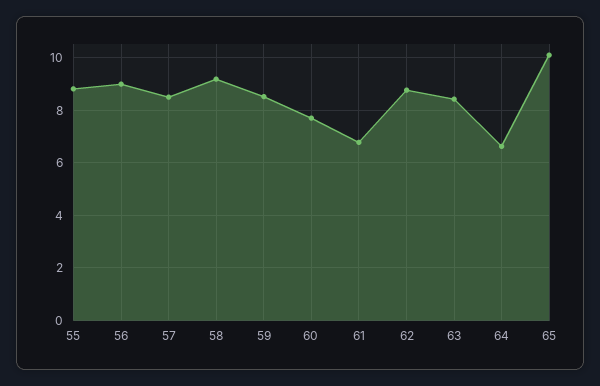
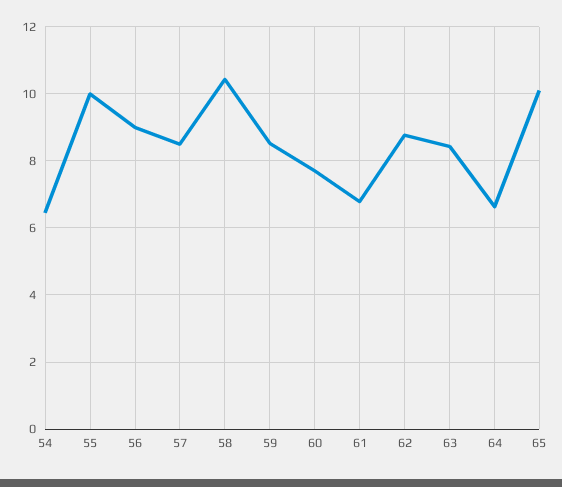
55: 8.75 -> 10
58: 9.25 -> 10.4
54: none -> 6.4

